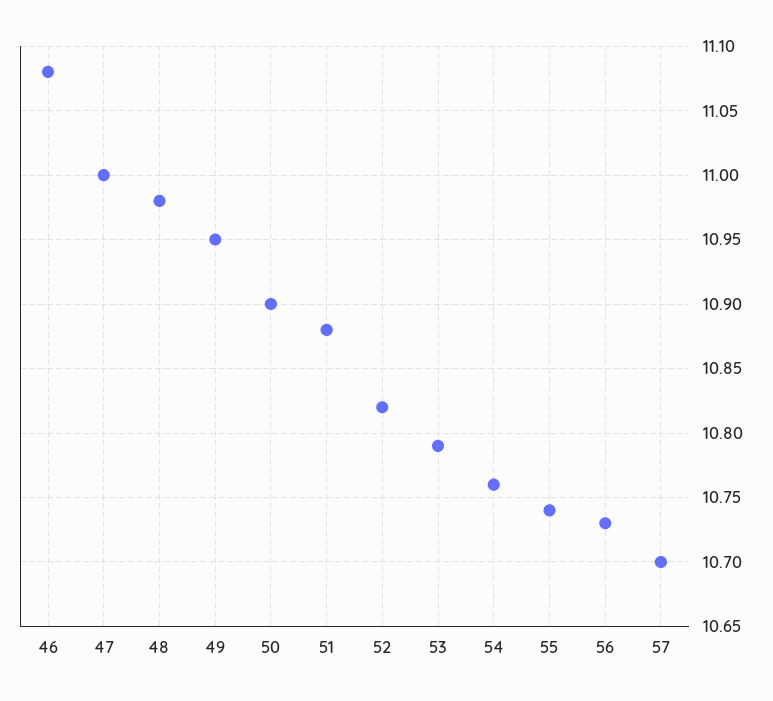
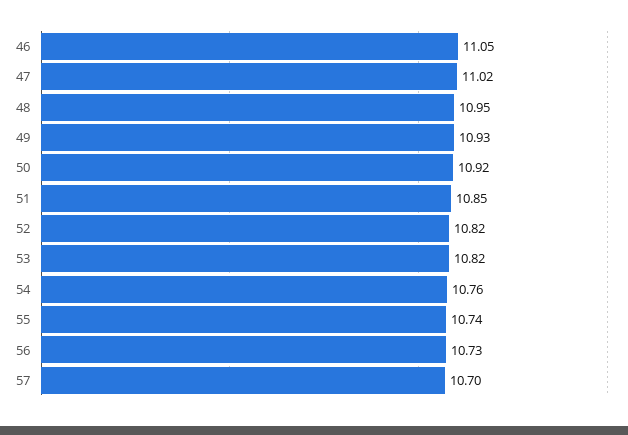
46: 11.08 -> 11.05
47: 11 -> 11.02
48: 10.98 -> 10.95
49: 10.95 -> 10.93
50: 10.9 -> 10.92
51: 10.88 -> 10.85
53: 10.79 -> 10.82

